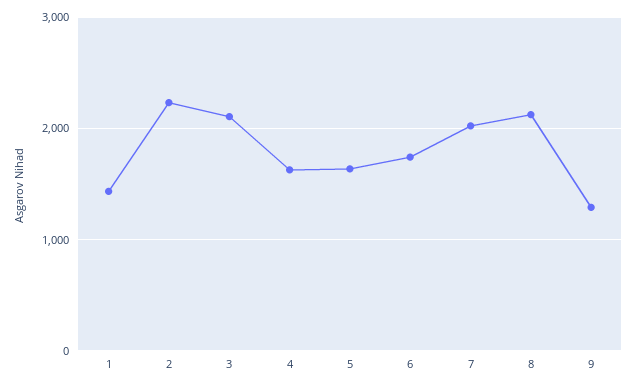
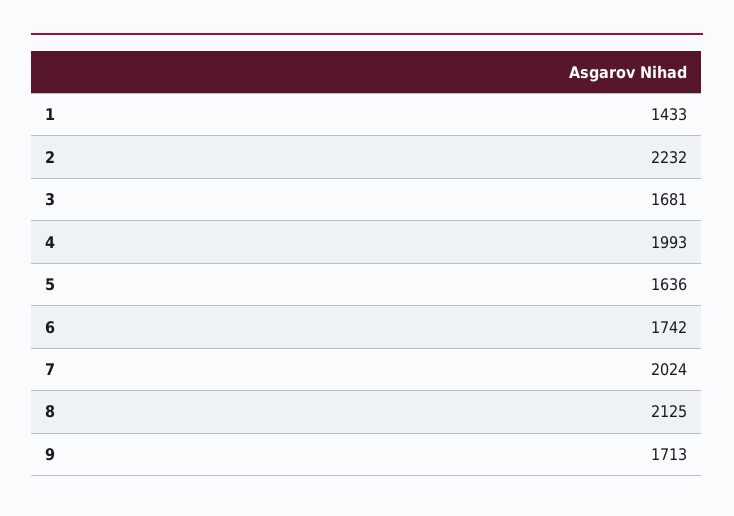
3: 2100 -> 1681
4: 1600 -> 1993
9: 1300 -> 1713

